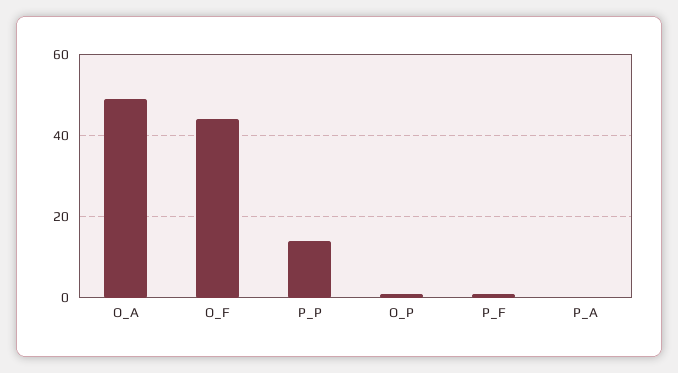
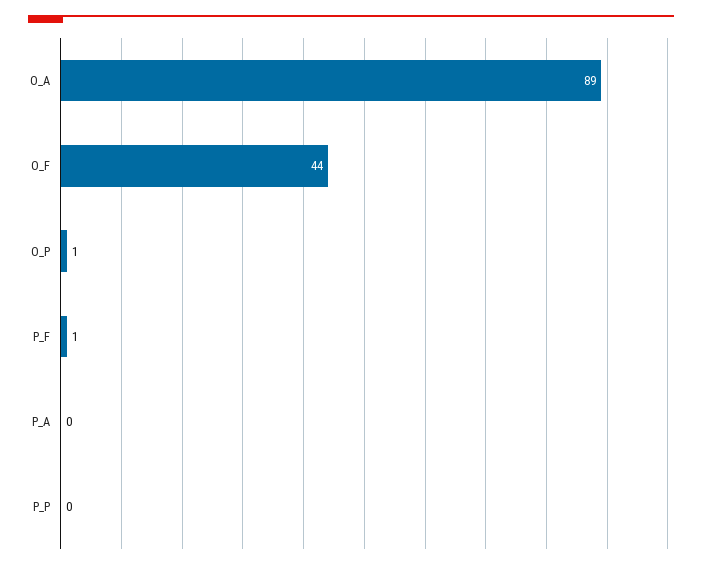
O_A: 50 -> 89
P_P: 15 -> 0

